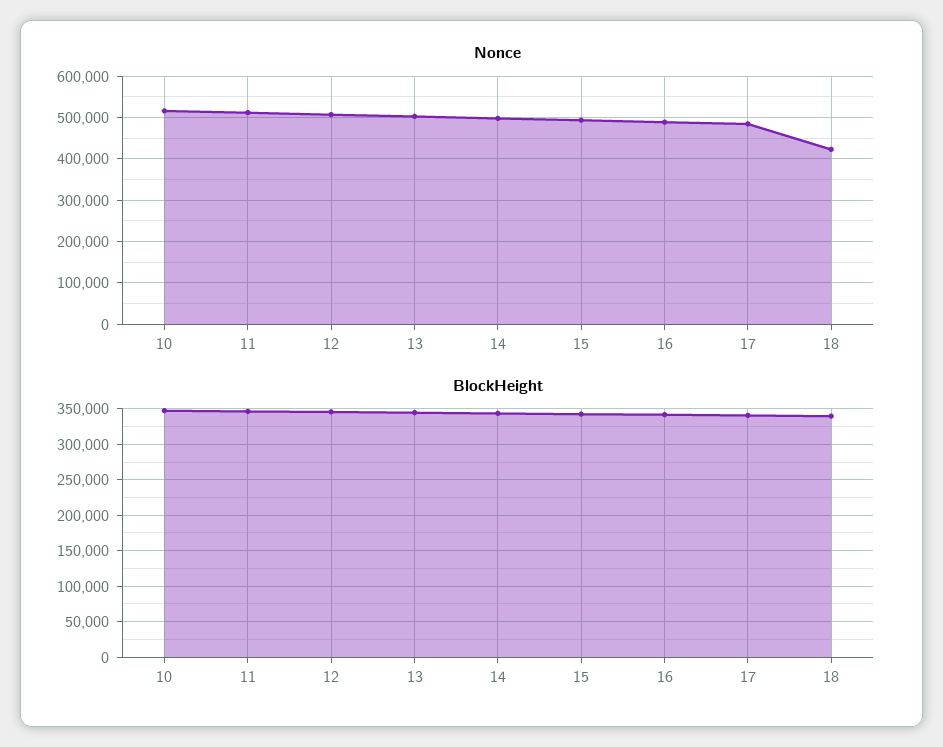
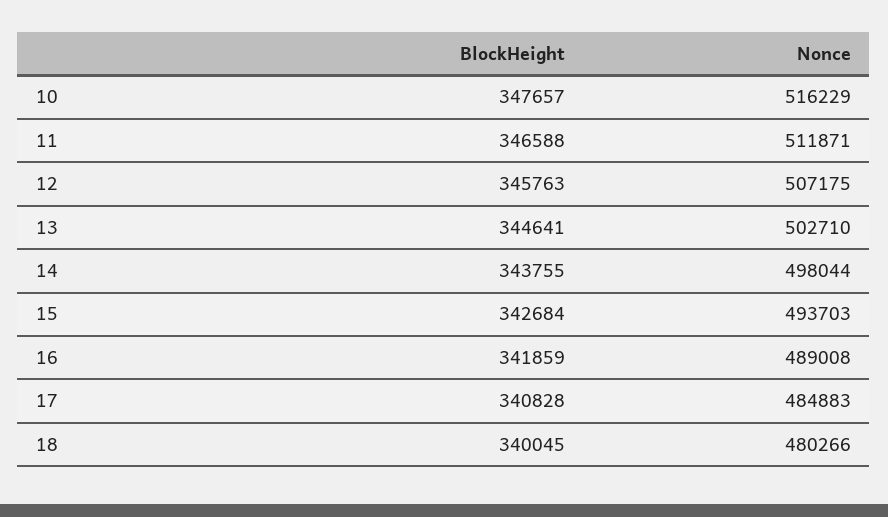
Nonce, 18: 420000 -> 480266

